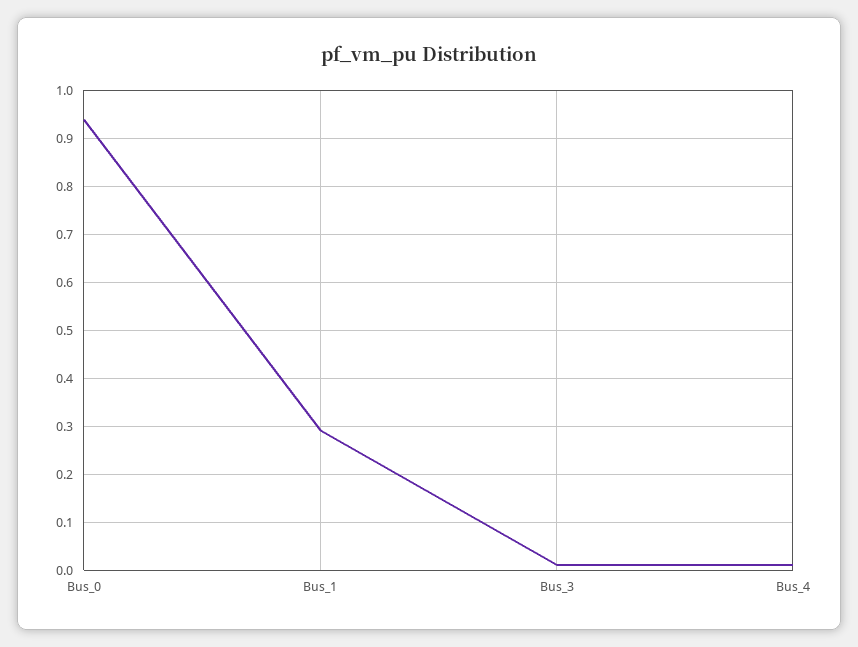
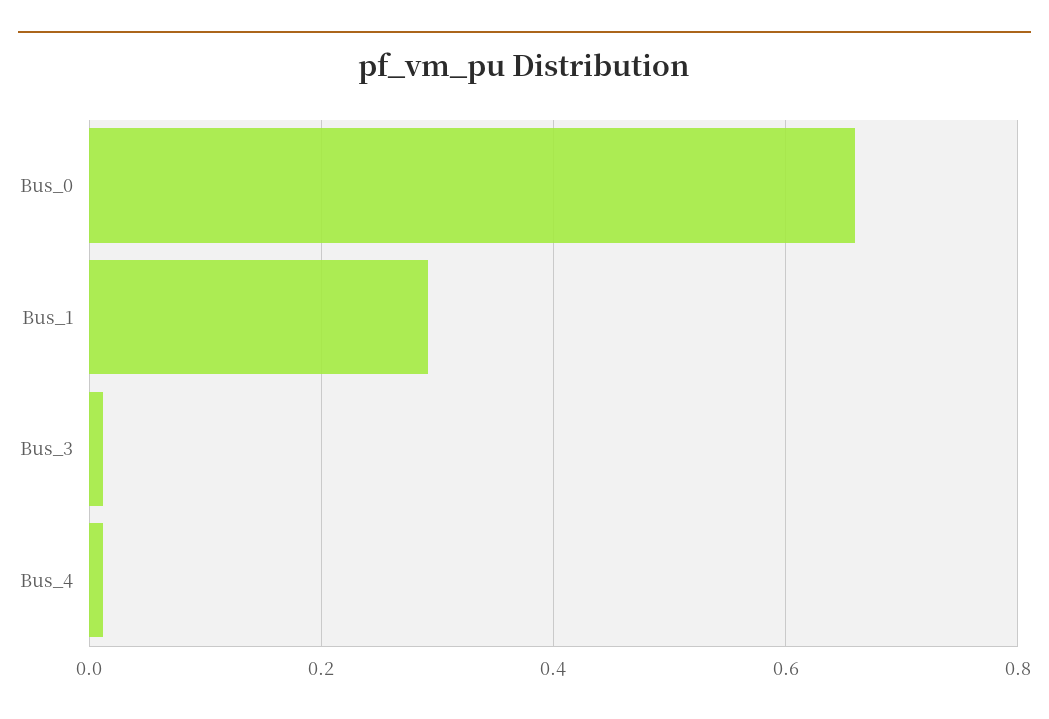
Bus_0: 0.94 -> 0.66

